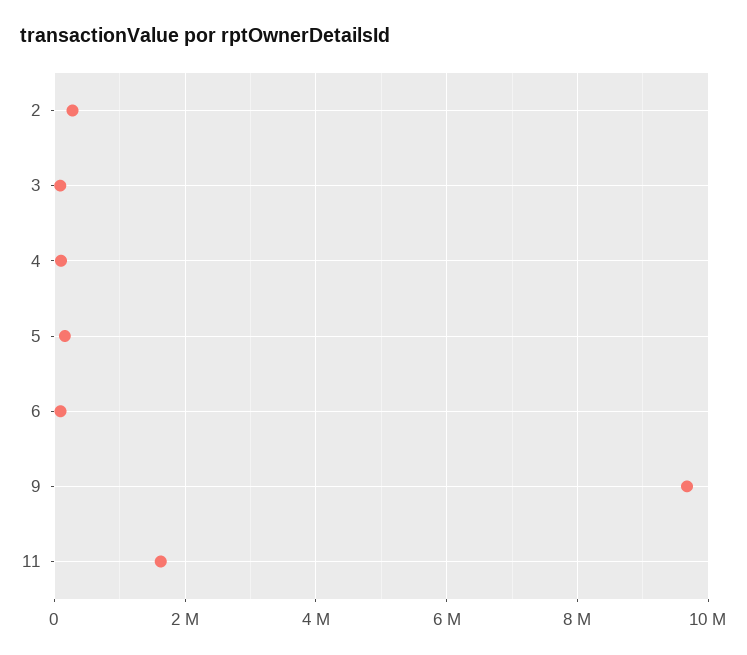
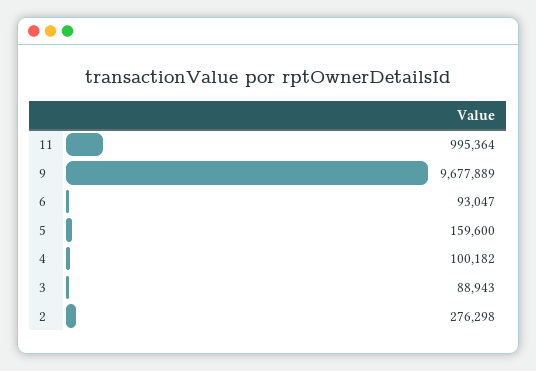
11: 1600000 -> 995364

